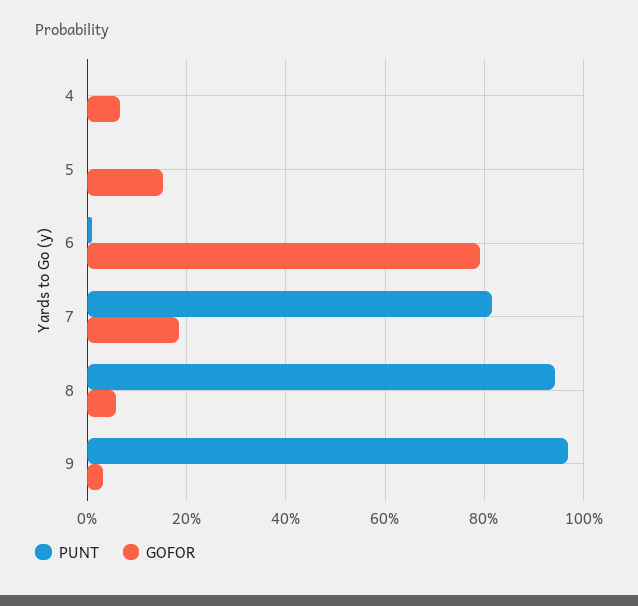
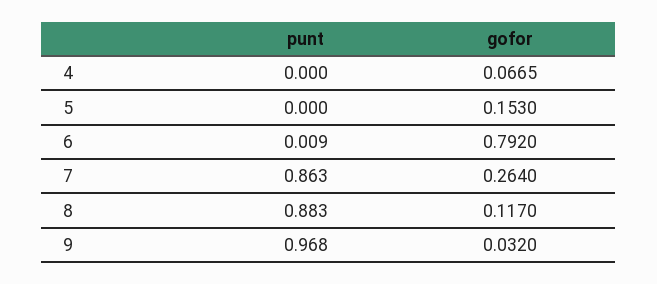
PUNT, 7: 0.82 -> 0.863
GOFOR, 7: 0.18 -> 0.264
PUNT, 8: 0.94 -> 0.883
GOFOR, 8: 0.06 -> 0.117

